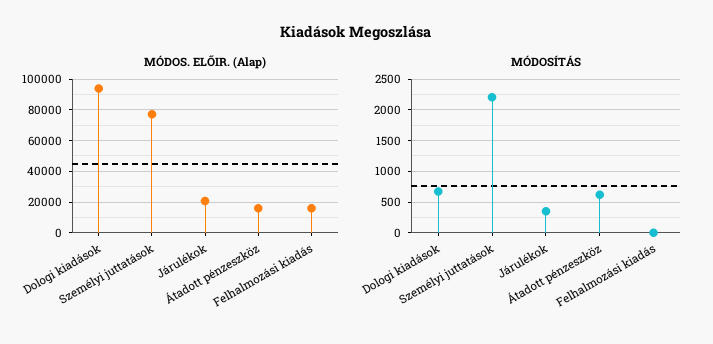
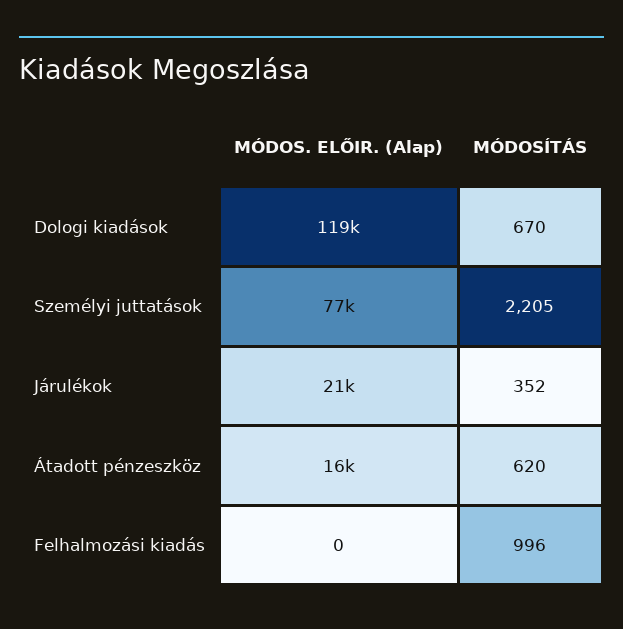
MÓDOS. ELŐIR. (Alap), Dologi kiadások: 95000 -> 119000
MÓDOS. ELŐIR. (Alap), Felhalmozási kiadás: 15000 -> 0
MÓDOSÍTÁS, Felhalmozási kiadás: 0 -> 996

